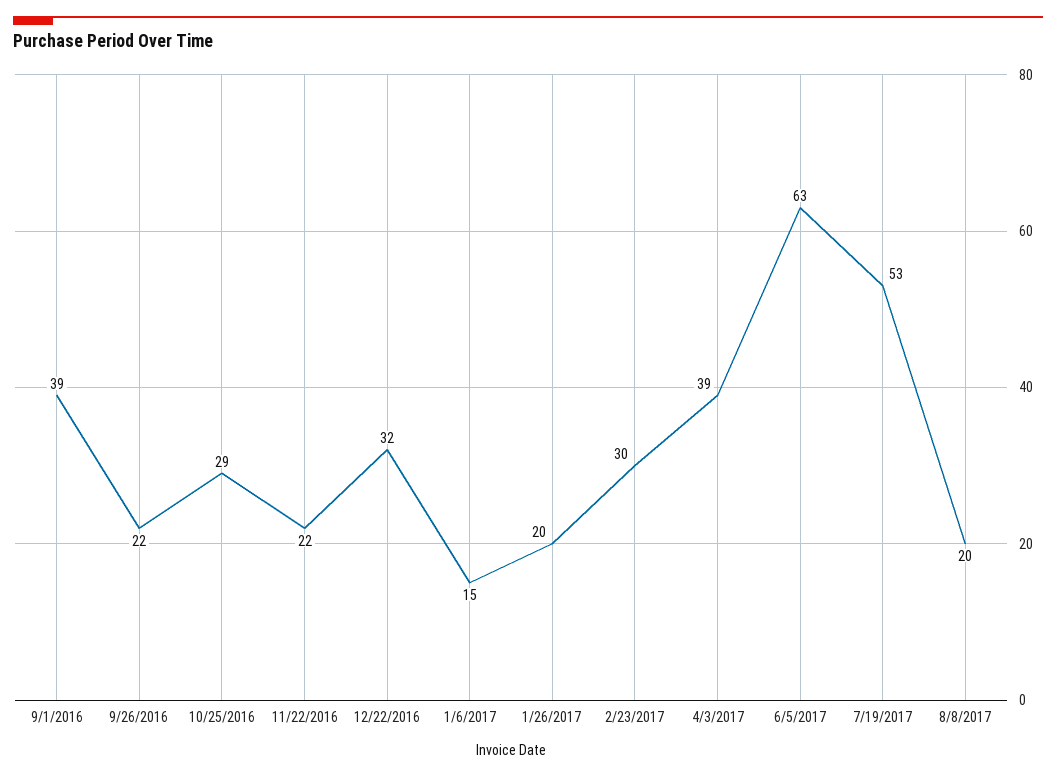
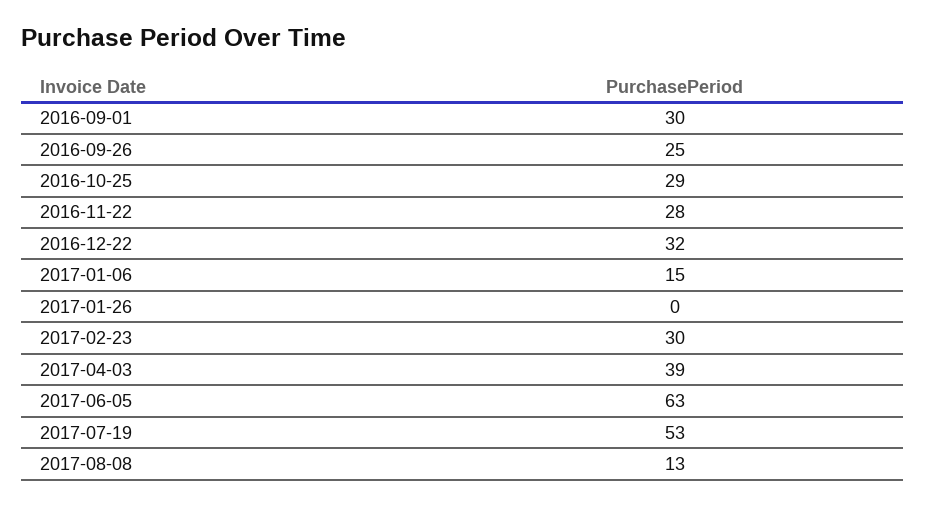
9/1/2016: 39 -> 30
9/26/2016: 22 -> 25
11/22/2016: 22 -> 28
1/26/2017: 20 -> 0
8/8/2017: 20 -> 13

